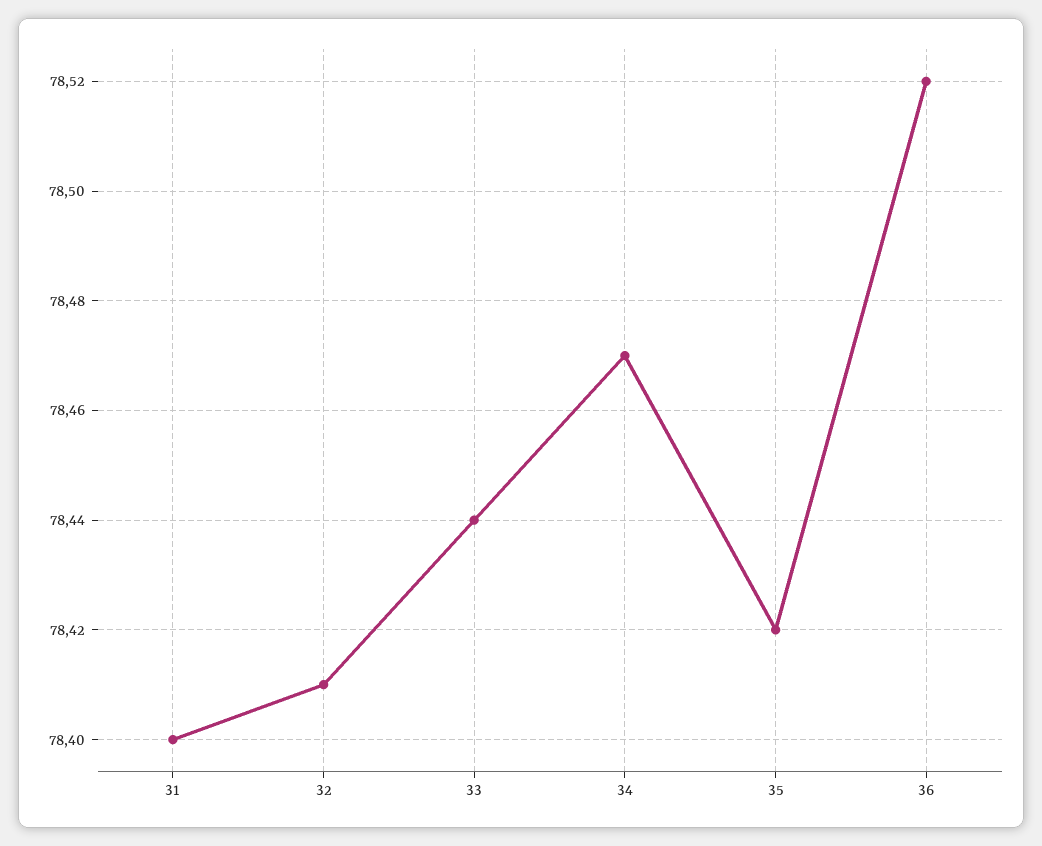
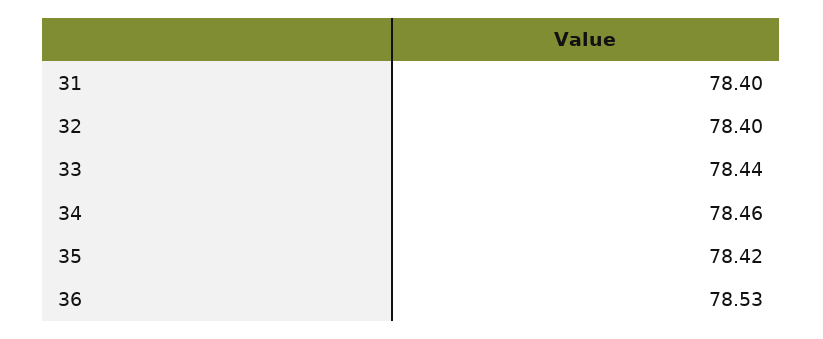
32: 78.41 -> 78.4
34: 78.47 -> 78.46
36: 78.52 -> 78.53

